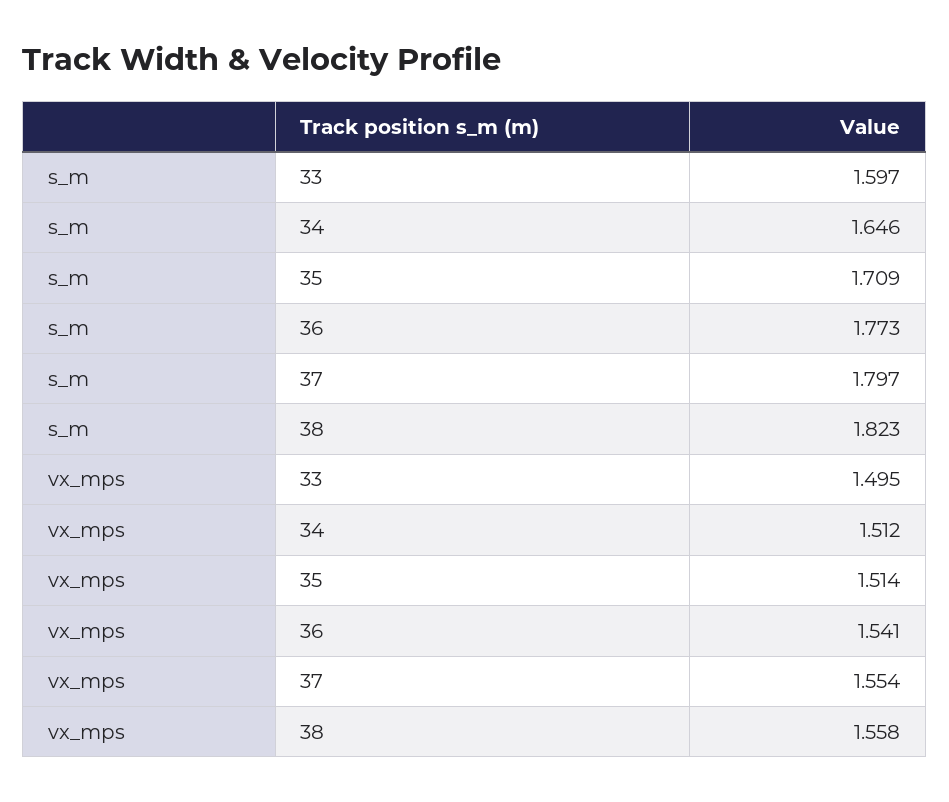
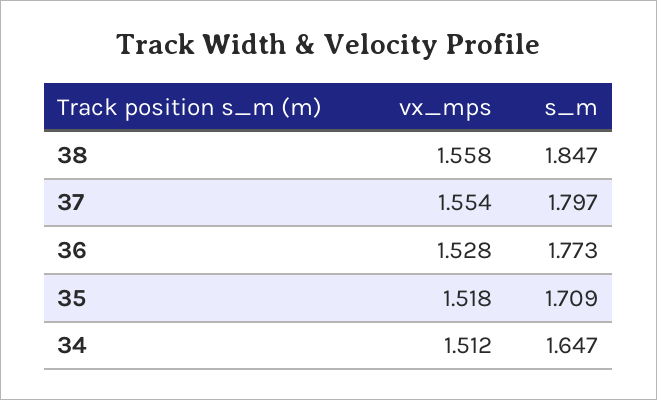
s_m, 33: 1.597 -> none
s_m, 34: 1.646 -> 1.647
s_m, 38: 1.823 -> 1.847
vx_mps, 33: 1.495 -> none
vx_mps, 35: 1.514 -> 1.518
vx_mps, 36: 1.541 -> 1.528

